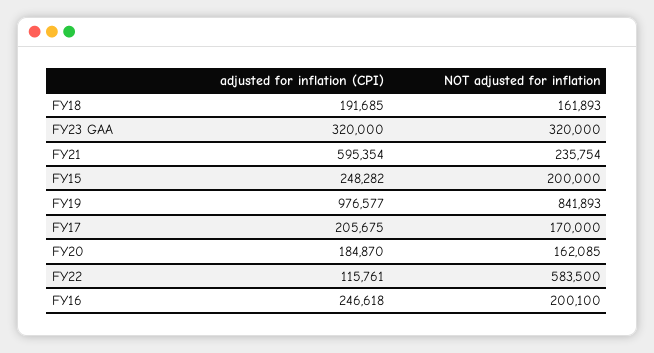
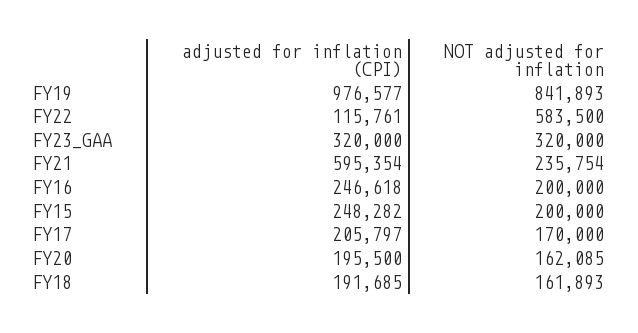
adjusted for inflation (CPI), FY17: 205675 -> 205797
adjusted for inflation (CPI), FY20: 184870 -> 195500
NOT adjusted for inflation, FY16: 200100 -> 200000

